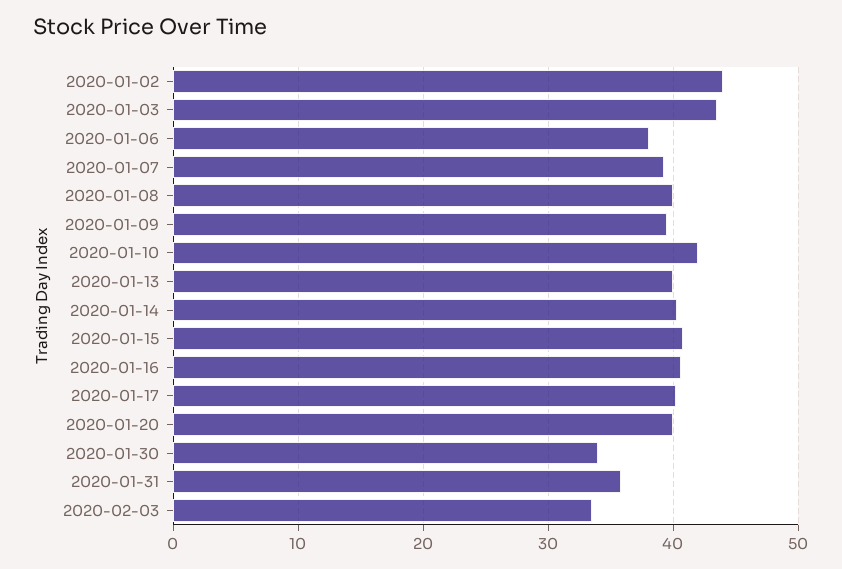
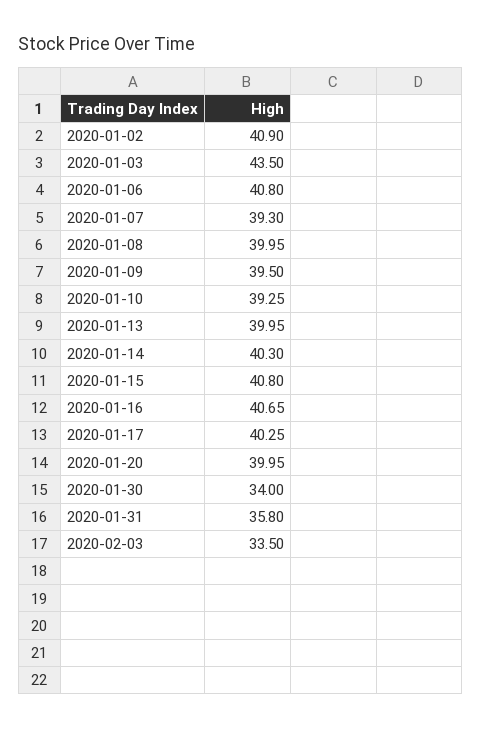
2020-01-02: 44 -> 40.9
2020-01-06: 38 -> 40.8
2020-01-10: 42 -> 39.25

